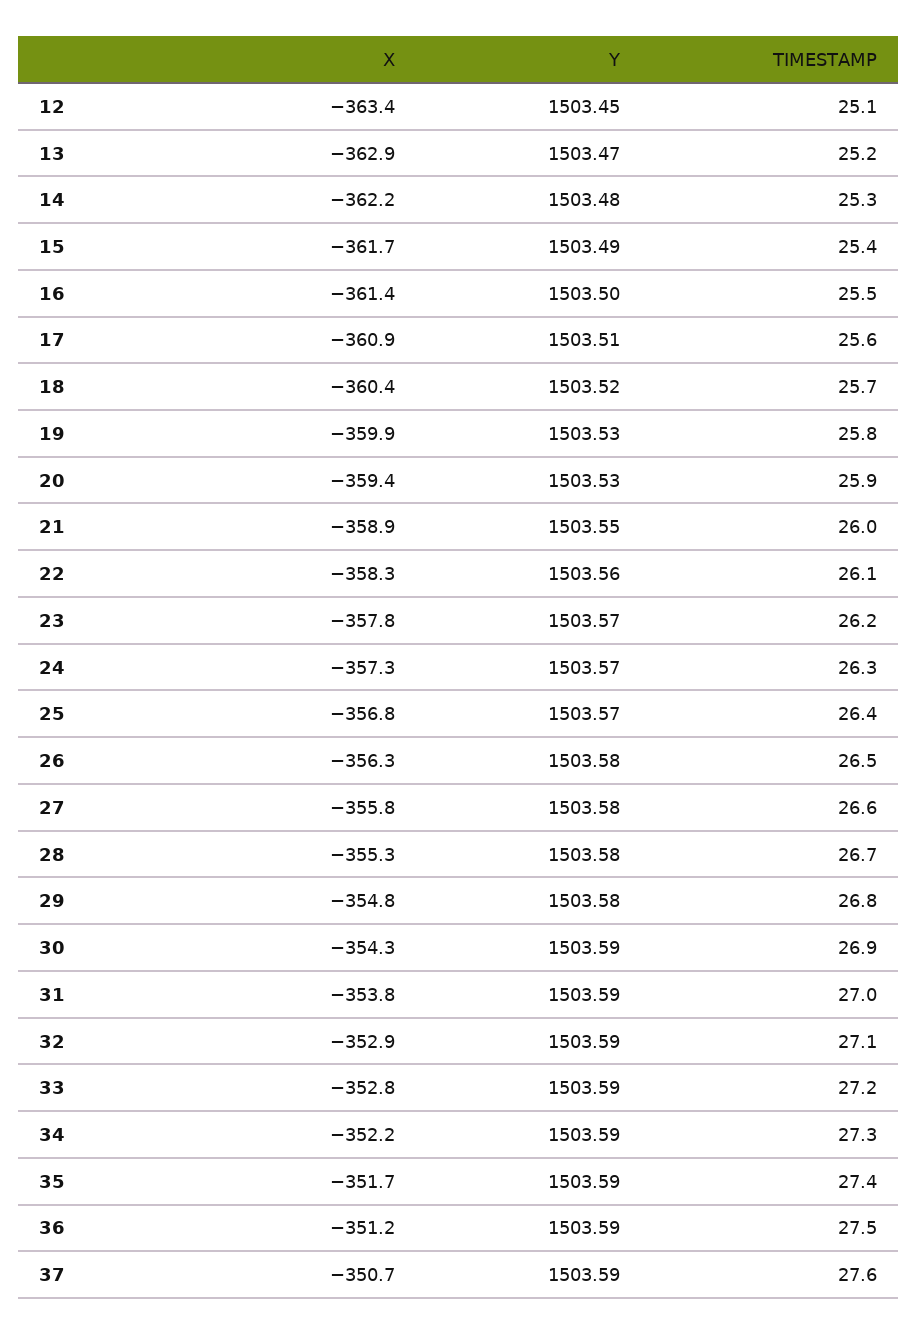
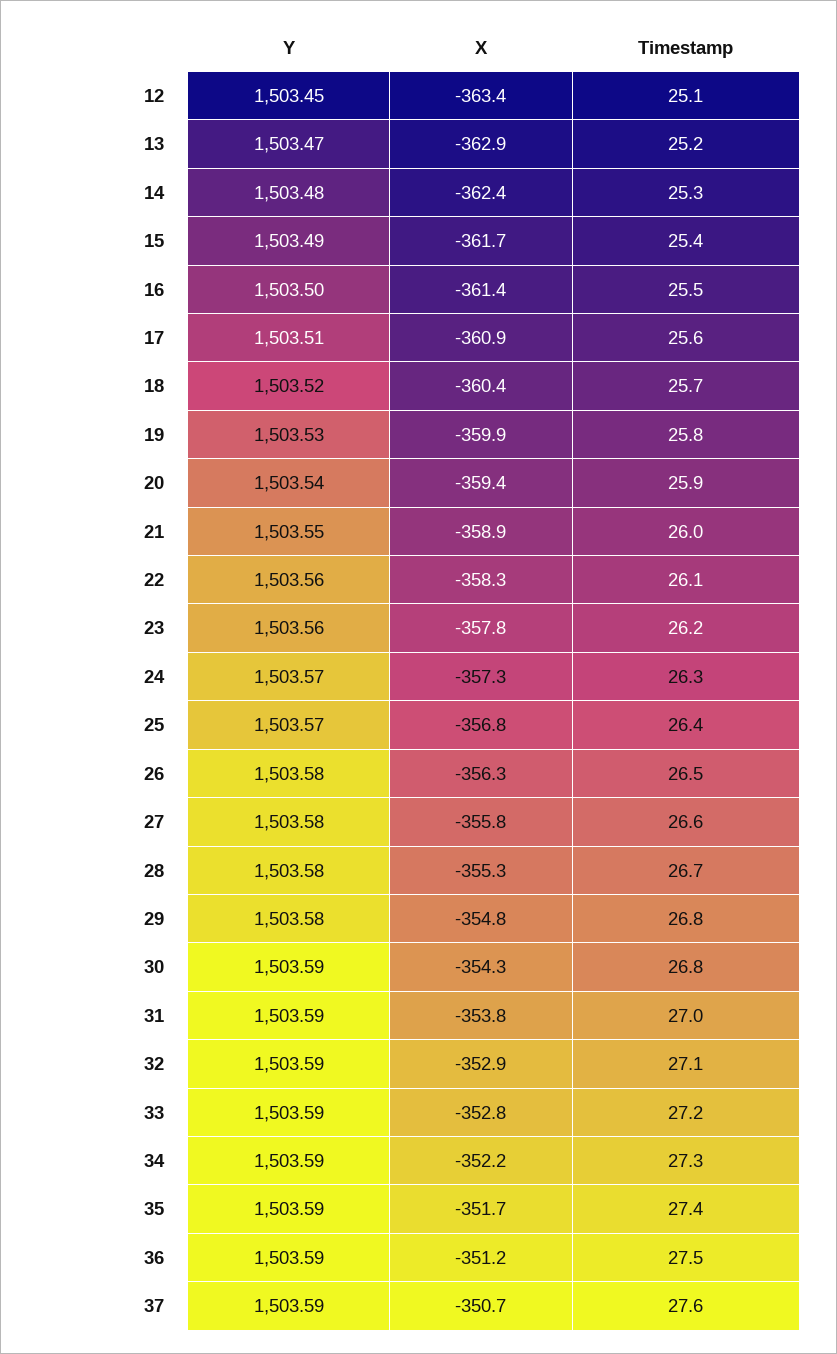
X, 14: -362.2 -> -362.4
Y, 20: 1503.53 -> 1503.54
Y, 23: 1503.57 -> 1503.56
TIMESTAMP, 30: 26.9 -> 26.8

